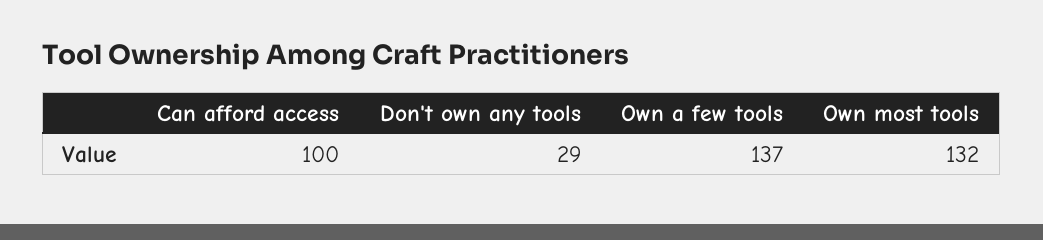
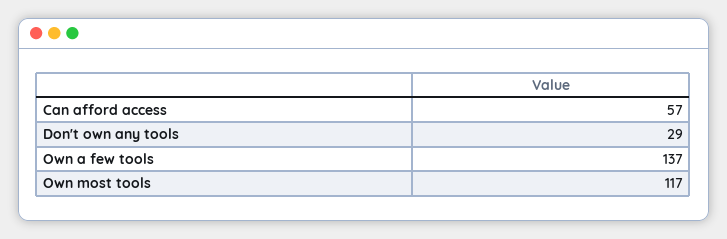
Can afford access: 100 -> 57
Own most tools: 132 -> 117

